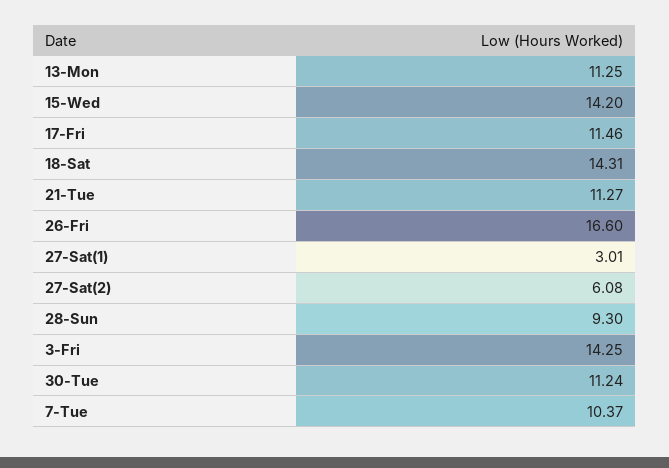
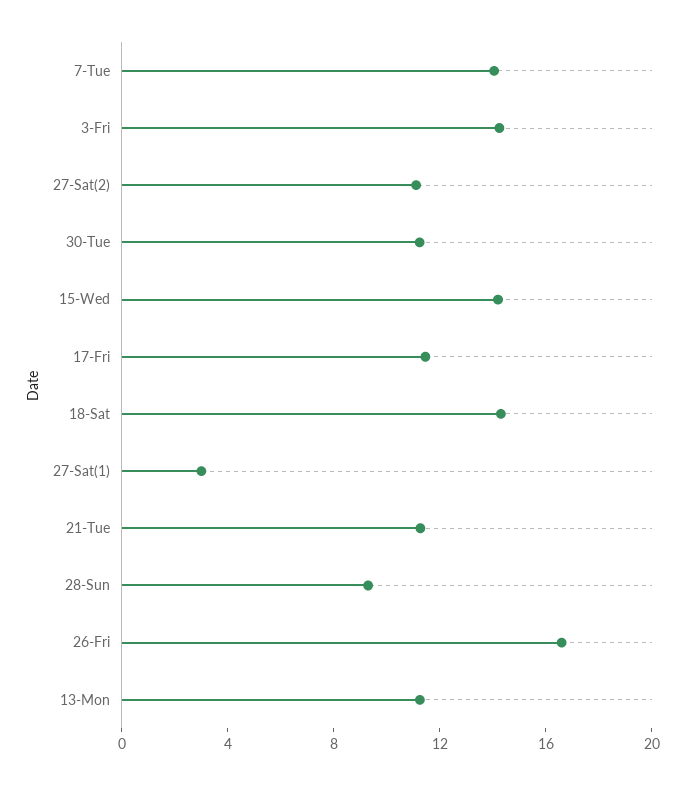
27-Sat(2): 6.08 -> 11
7-Tue: 10.37 -> 14

